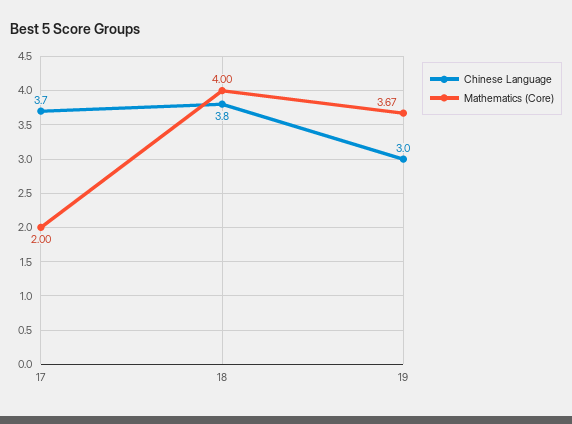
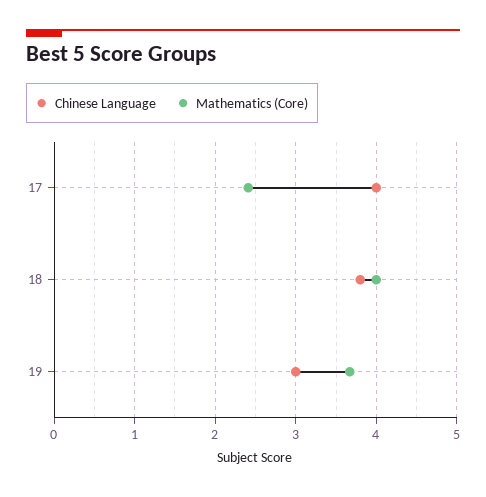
Chinese Language, 17: 3.7 -> 4
Mathematics (Core), 17: 2 -> 2.4

